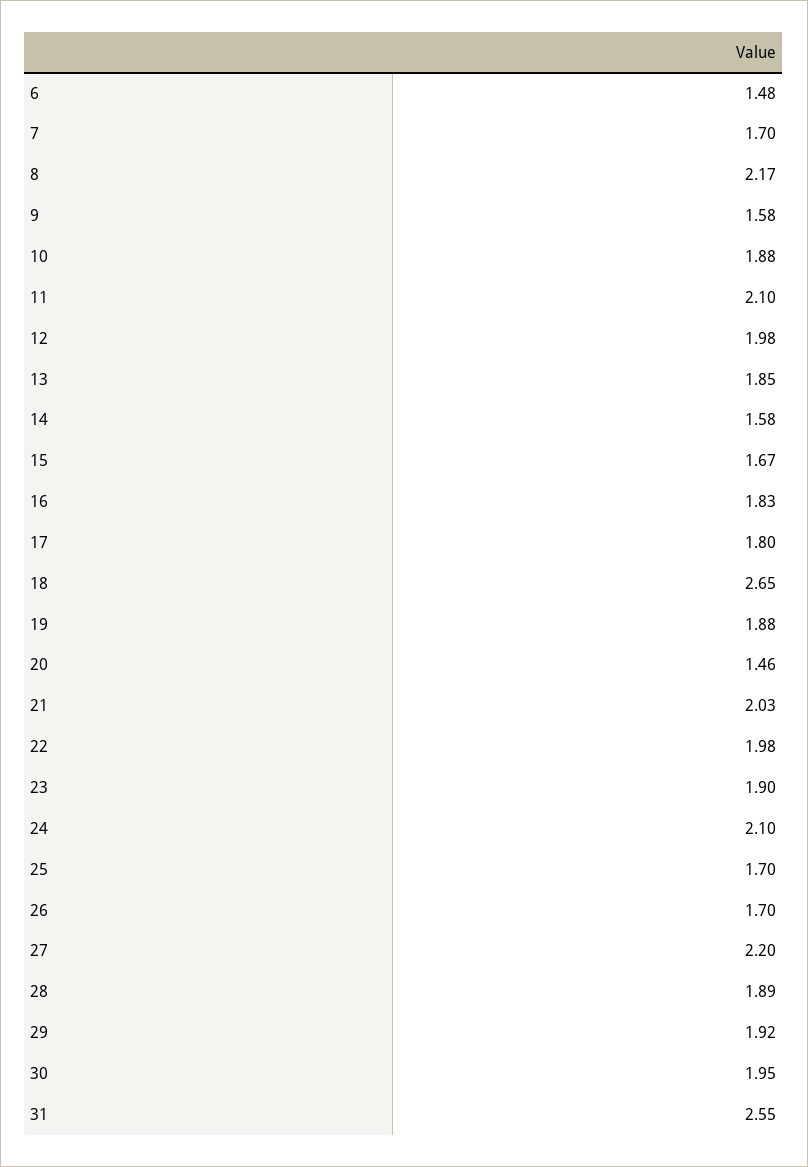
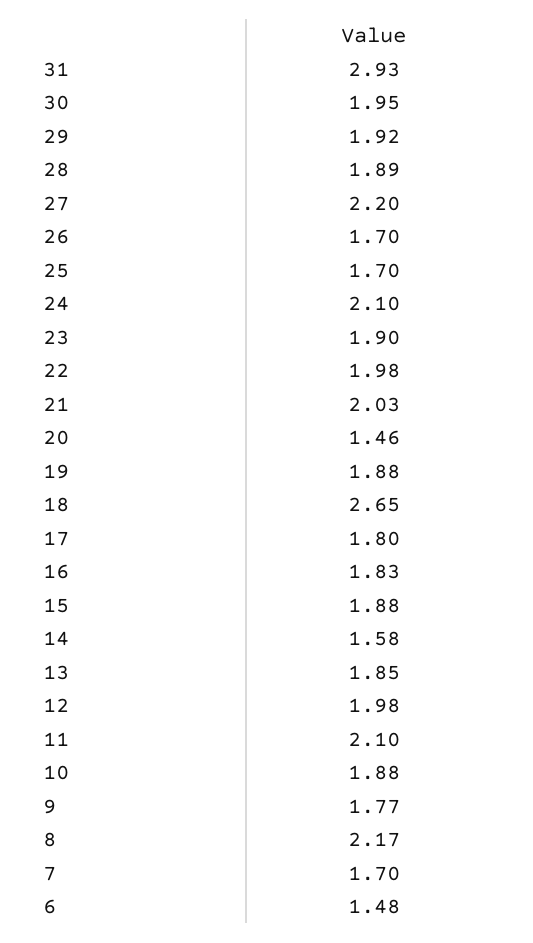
9: 1.58 -> 1.77
15: 1.67 -> 1.88
31: 2.55 -> 2.93

